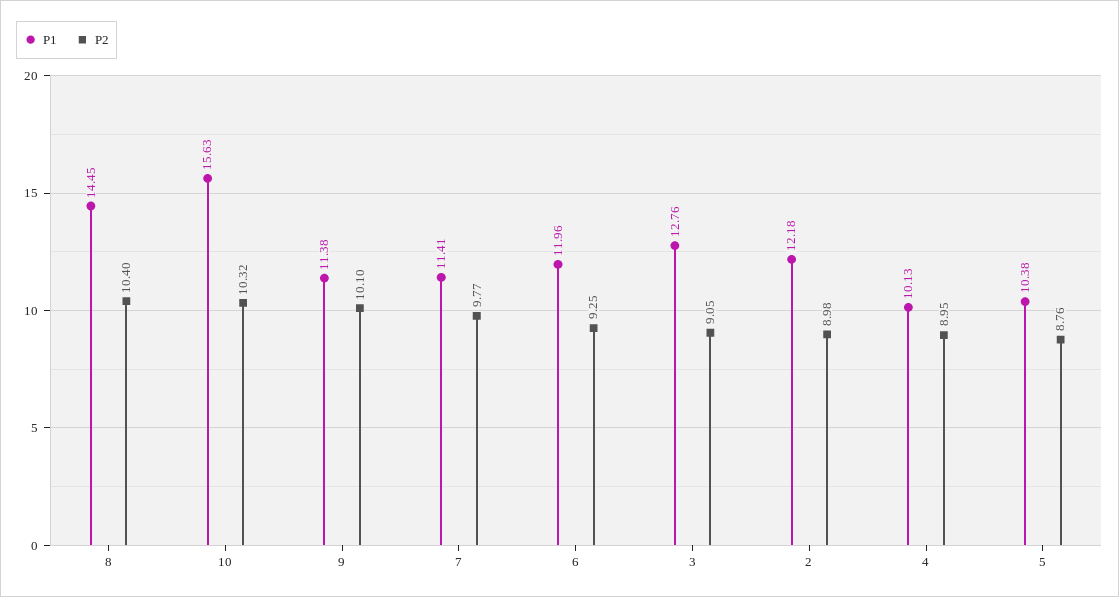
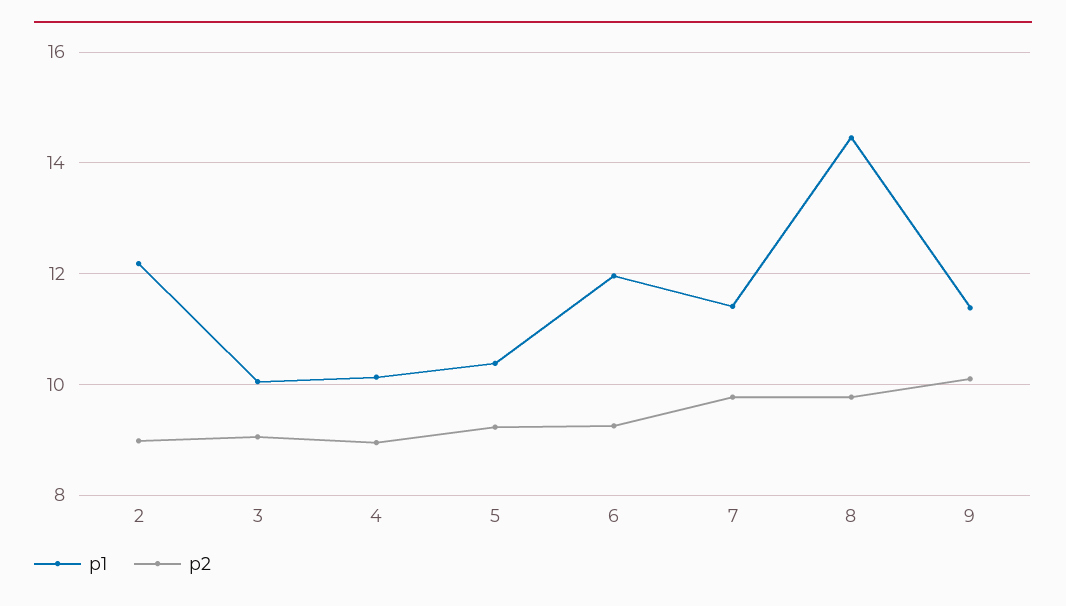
P2, 8: 10.4 -> 9.8
P1, 10: 15.63 -> none
P2, 10: 10.32 -> none
P1, 3: 12.76 -> 10
P2, 5: 8.76 -> 9.2

